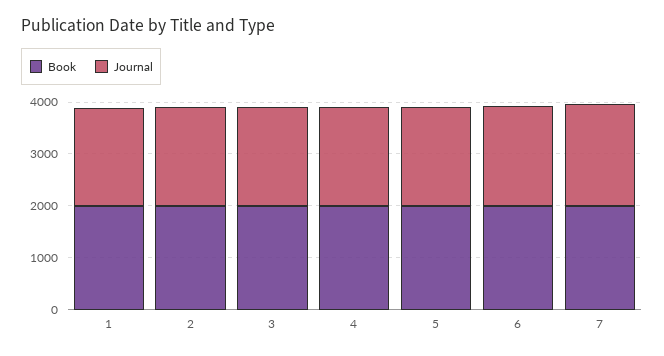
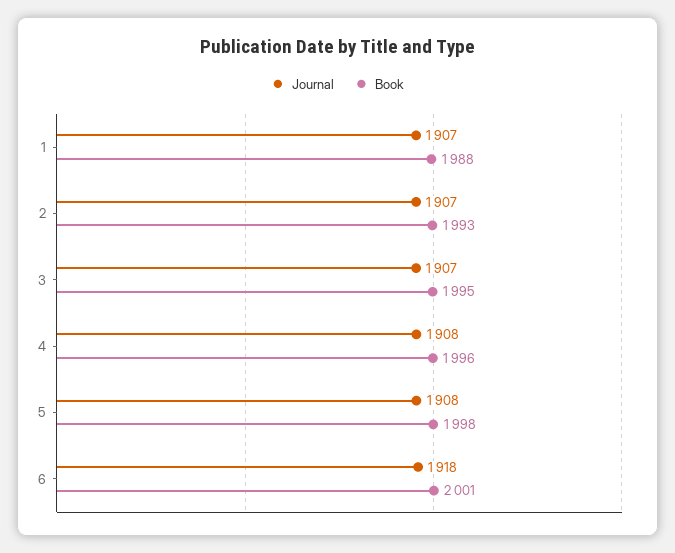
Book, 7: 2000 -> none
Journal, 7: 2000 -> none

